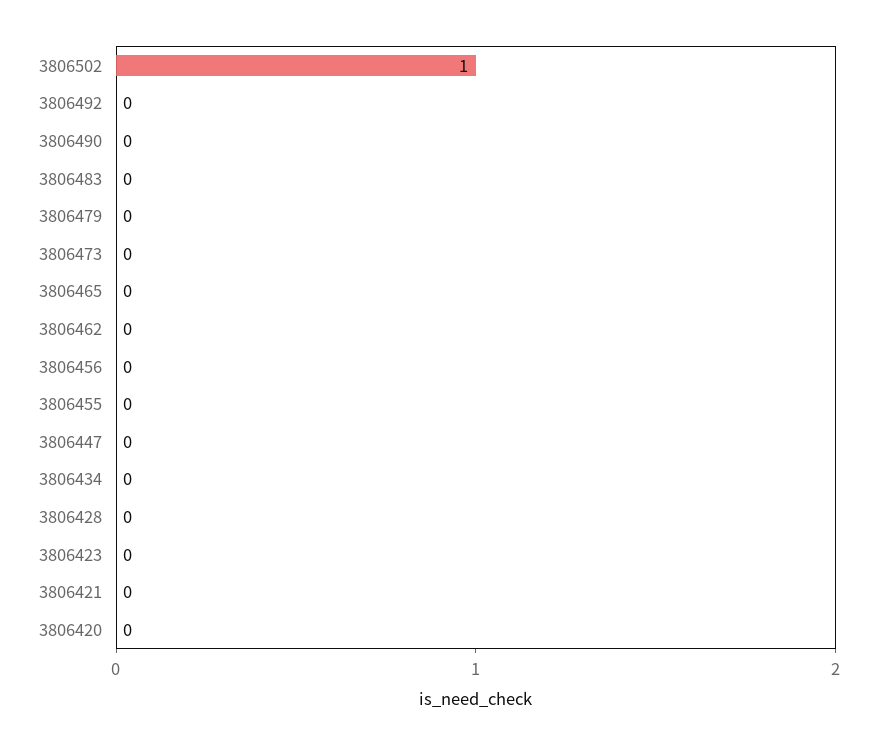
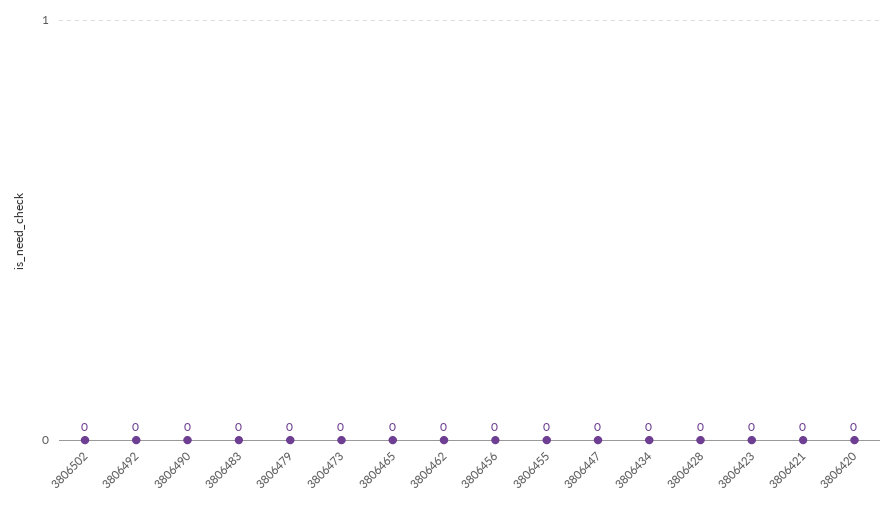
3806502: 1 -> 0

